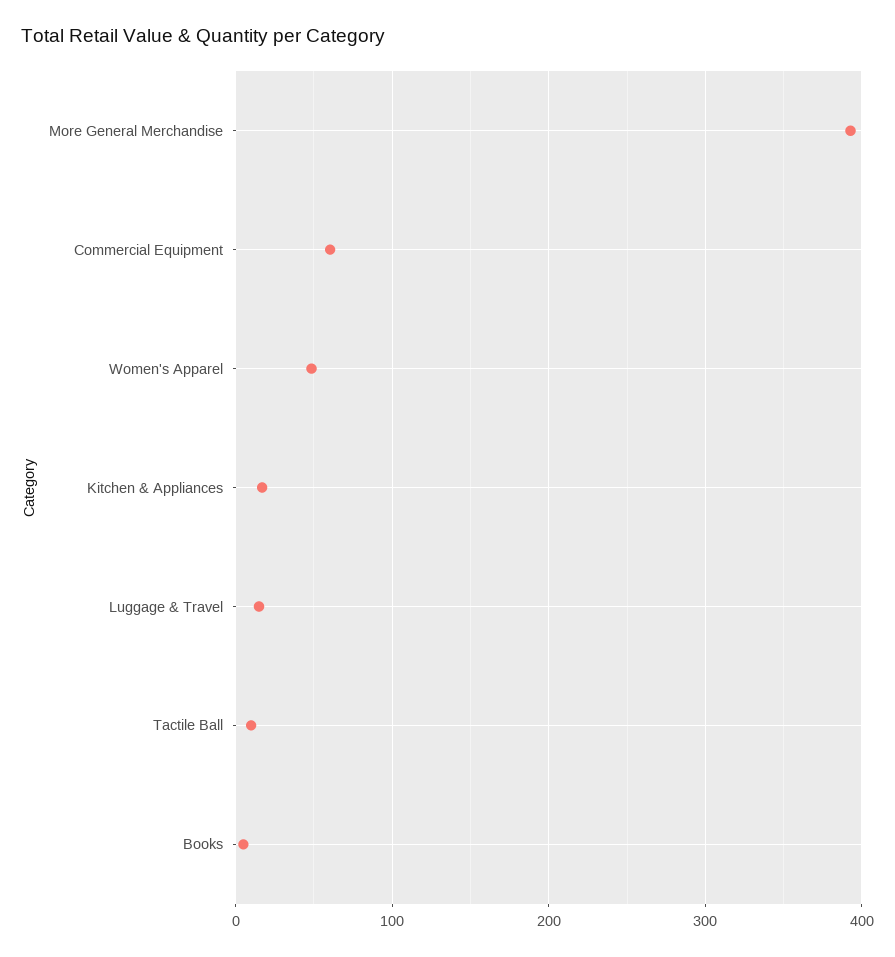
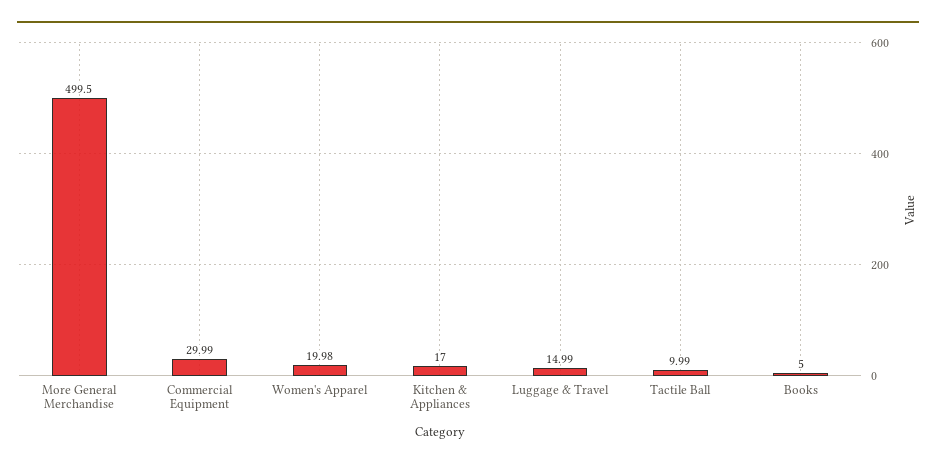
More General Merchandise: 390 -> 499.5
Commercial Equipment: 60 -> 29.99
Women's Apparel: 50 -> 19.98

